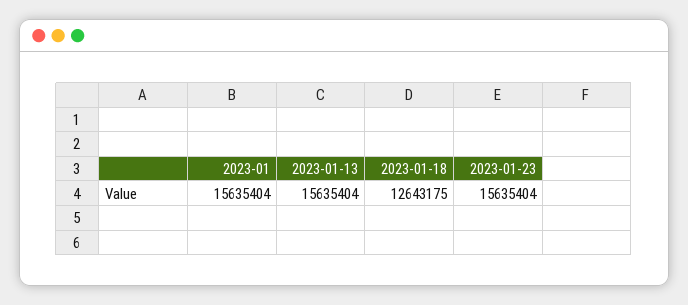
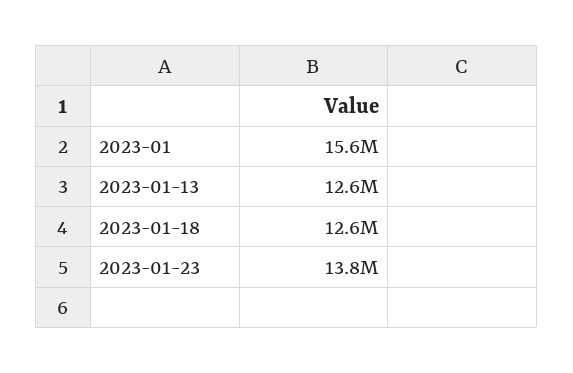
2023-01-13: 15635404 -> 12600000
2023-01-23: 15635404 -> 13800000

